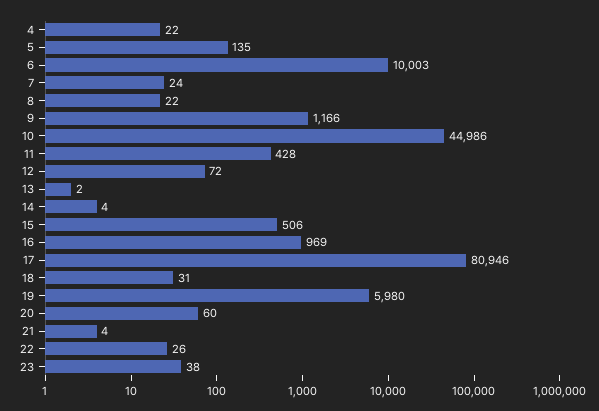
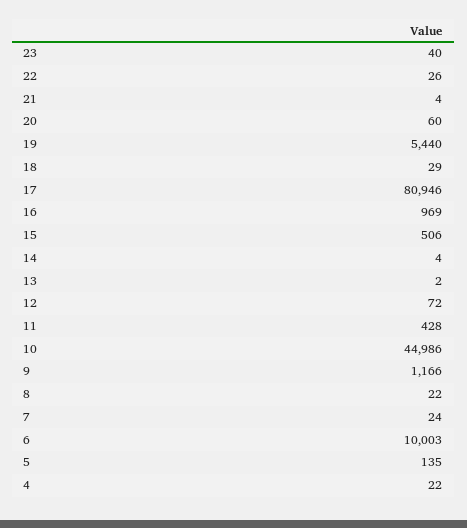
18: 31 -> 29
19: 5980 -> 5440
23: 38 -> 40

